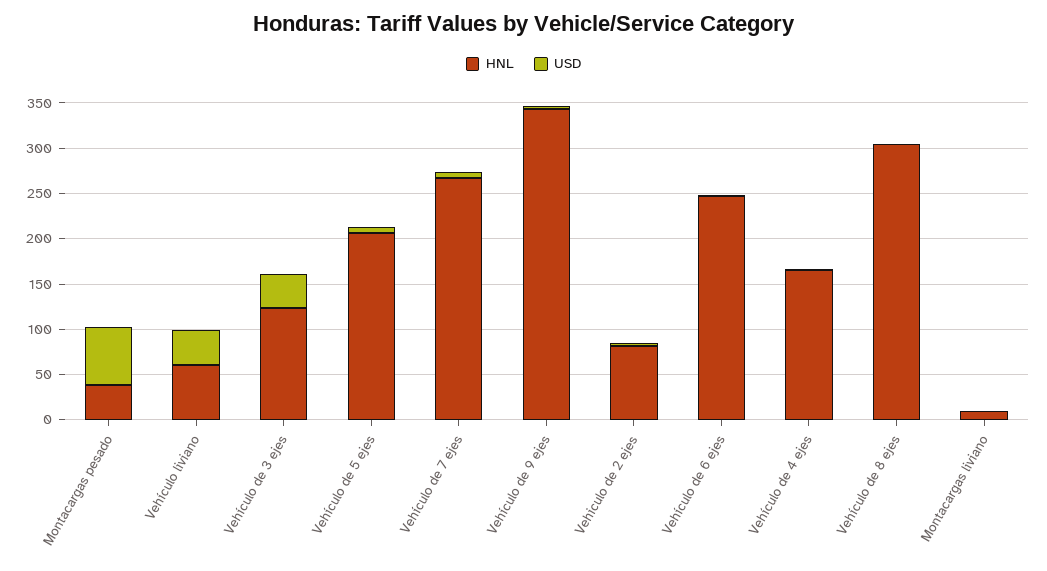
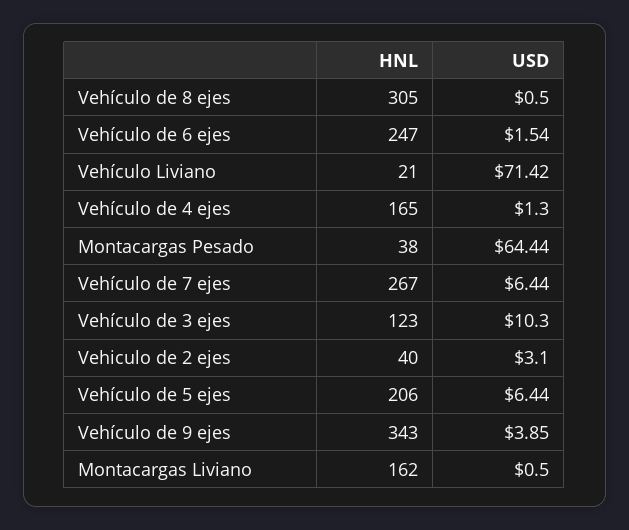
HNL, Vehículo liviano: 60 -> 21
USD, Vehículo liviano: 40 -> 71.42
USD, Vehículo de 3 ejes: 40 -> 10.3
HNL, Vehiculo de 2 ejes: 80 -> 40
HNL, Montacargas liviano: 10 -> 162

